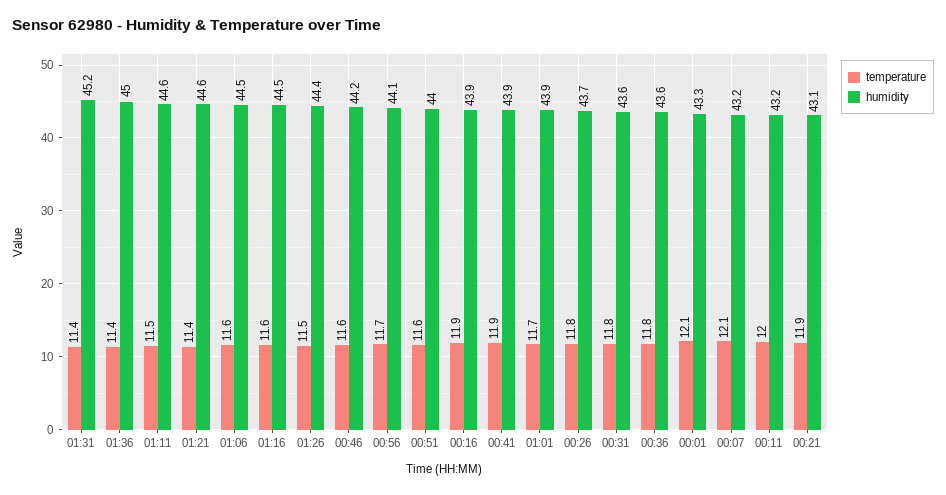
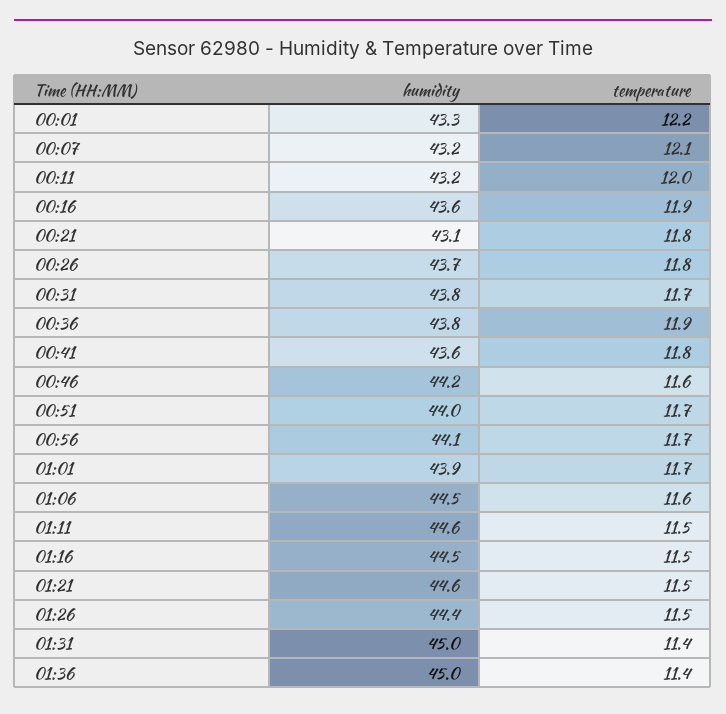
humidity, 01:31: 45.2 -> 45
temperature, 01:21: 11.4 -> 11.5
temperature, 01:16: 11.6 -> 11.5
temperature, 00:51: 11.6 -> 11.7
humidity, 00:16: 43.9 -> 43.6
temperature, 00:41: 11.9 -> 11.8
humidity, 00:41: 43.9 -> 43.6
temperature, 00:31: 11.8 -> 11.7
humidity, 00:31: 43.6 -> 43.8
temperature, 00:36: 11.8 -> 11.9
humidity, 00:36: 43.6 -> 43.8
temperature, 00:01: 12.1 -> 12.2
temperature, 00:21: 11.9 -> 11.8

